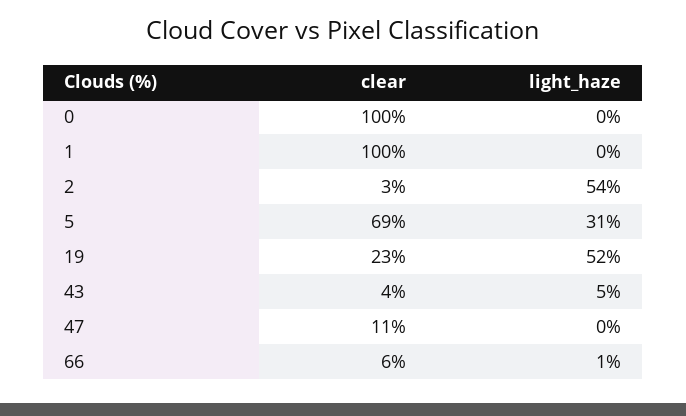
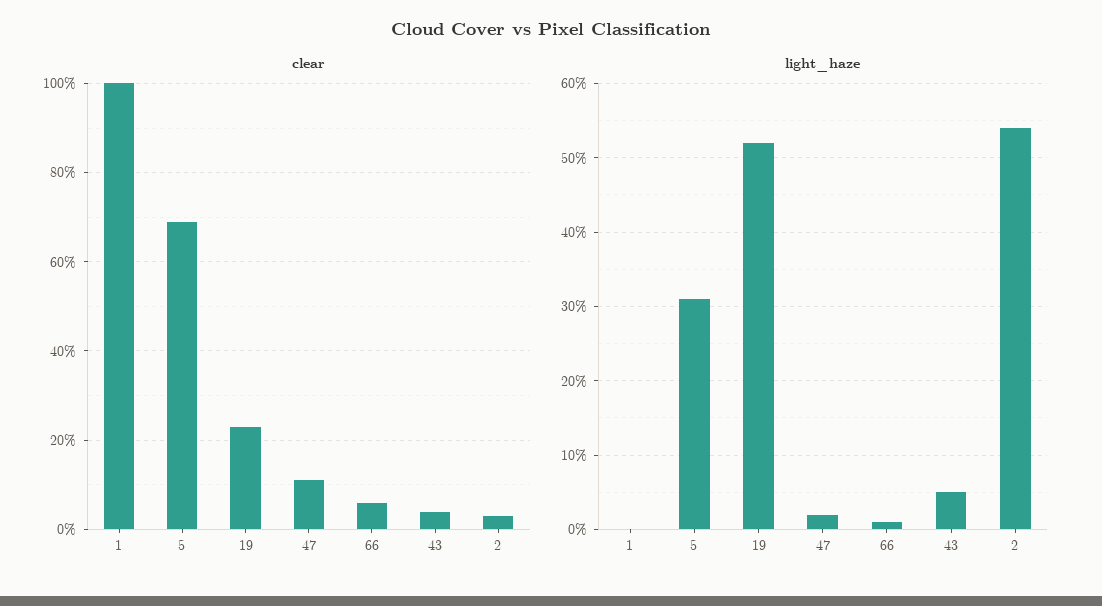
clear, 0: 100 -> none
light_haze, 0: 0 -> none
light_haze, 47: 0 -> 2

